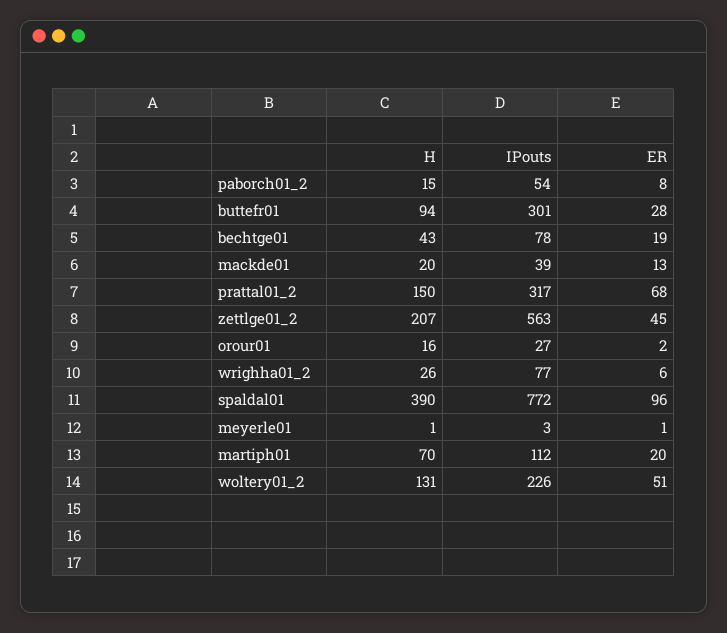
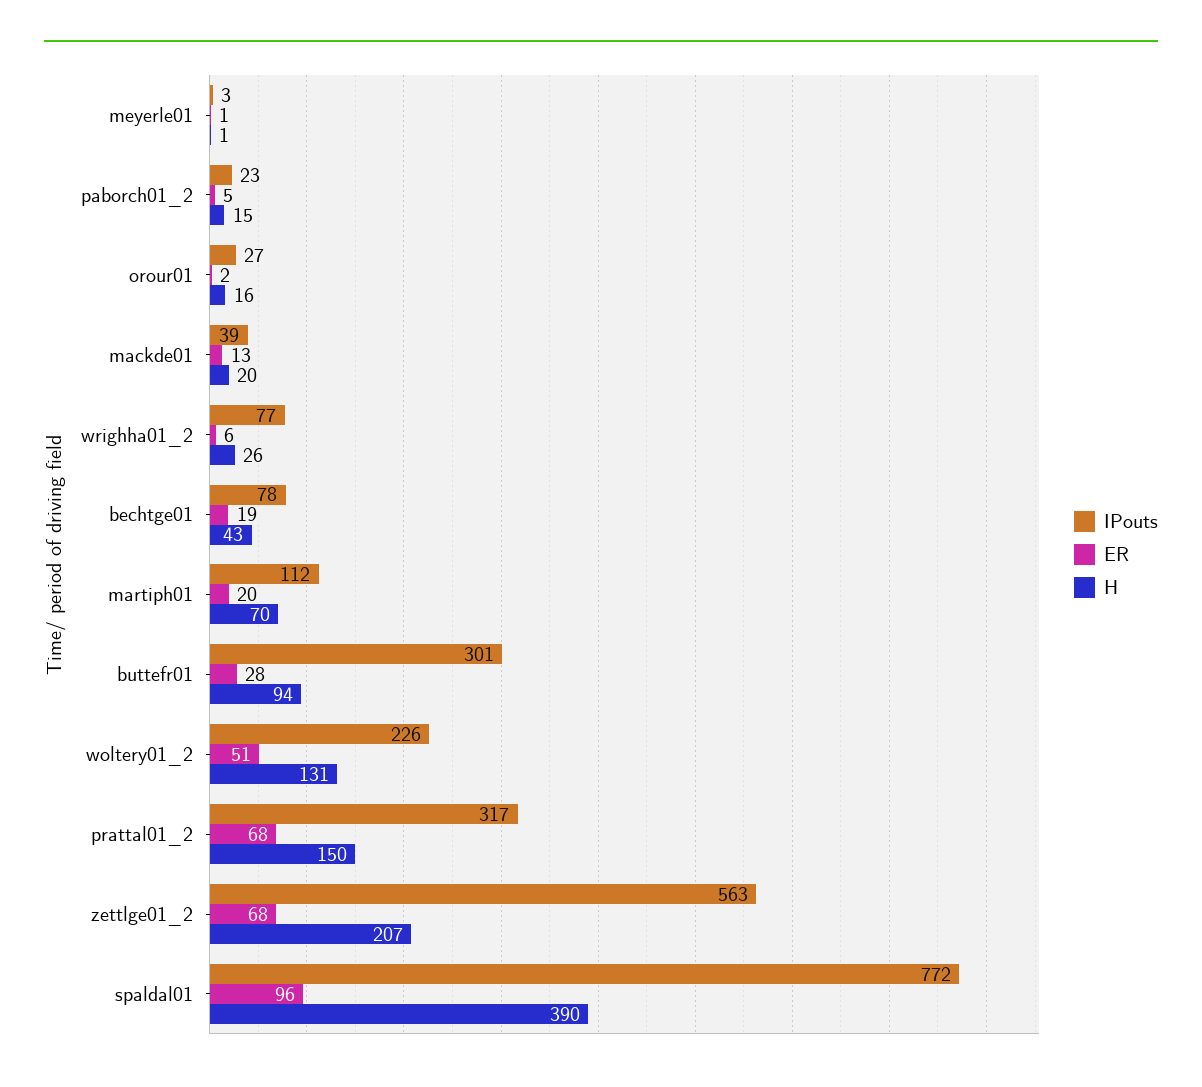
IPouts, paborch01_2: 54 -> 23
ER, paborch01_2: 8 -> 5
ER, zettlge01_2: 45 -> 68

